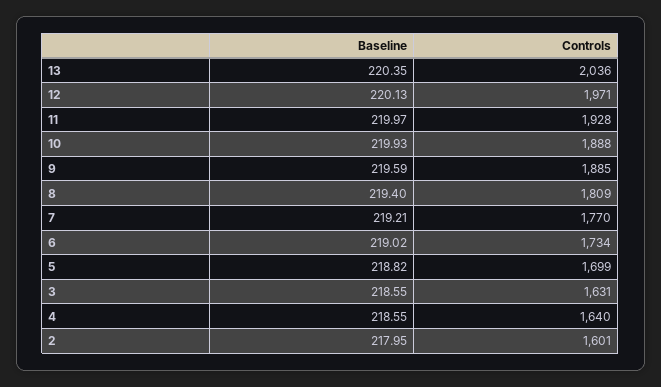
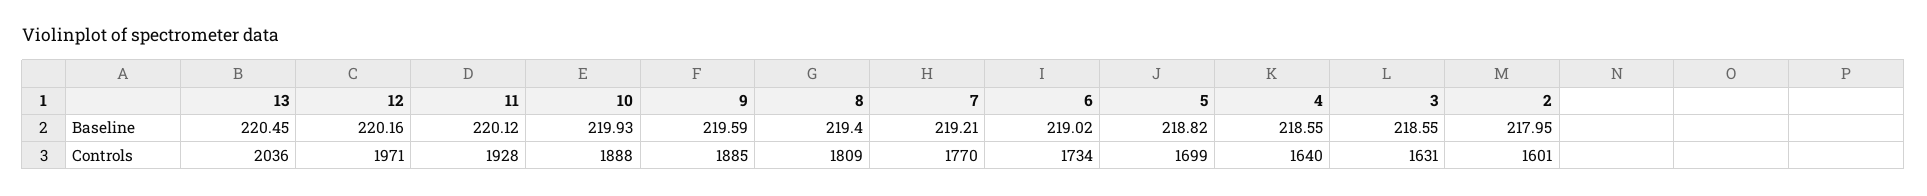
Baseline, 13: 220.35 -> 220.45
Baseline, 12: 220.13 -> 220.16
Baseline, 11: 219.97 -> 220.12

